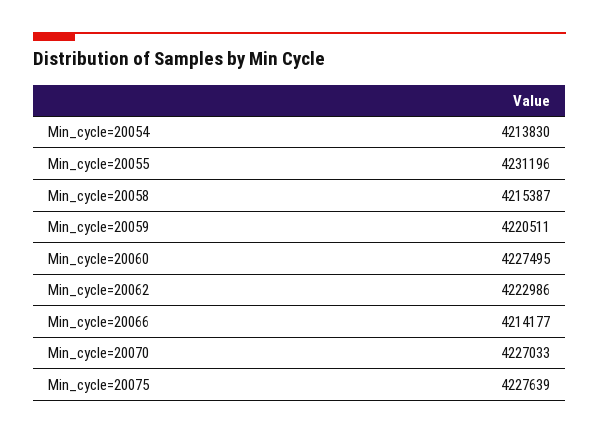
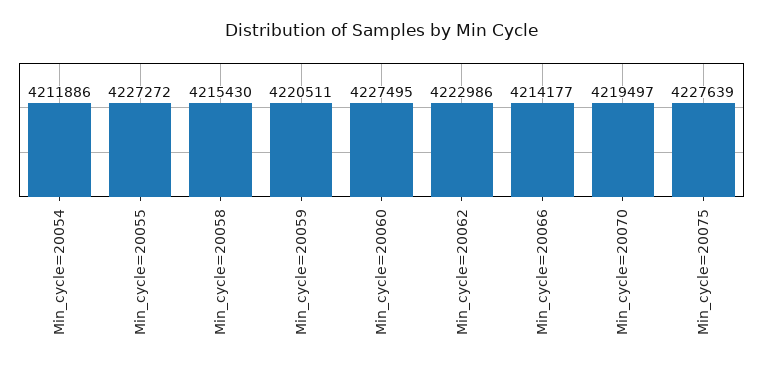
Min_cycle=20054: 4213830 -> 4211886
Min_cycle=20055: 4231196 -> 4227272
Min_cycle=20058: 4215387 -> 4215430
Min_cycle=20070: 4227033 -> 4219497

